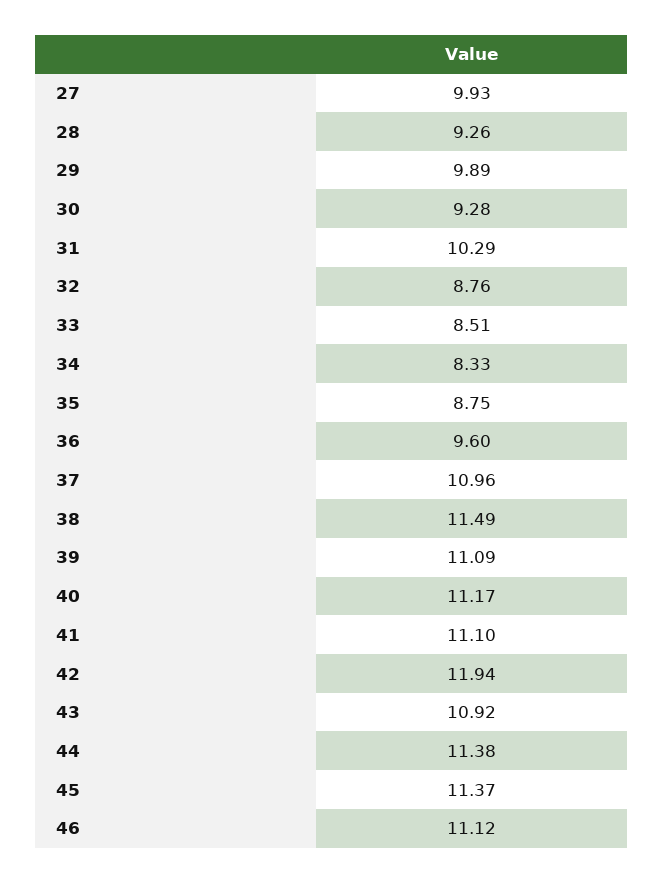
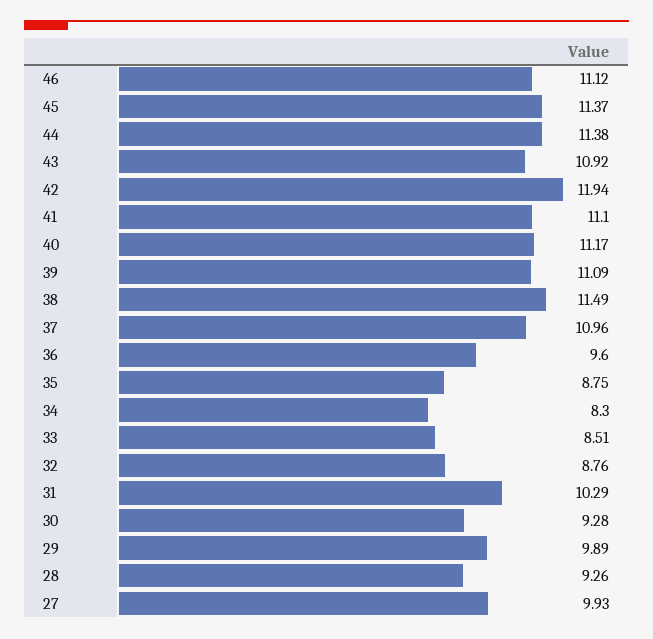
34: 8.33 -> 8.3

